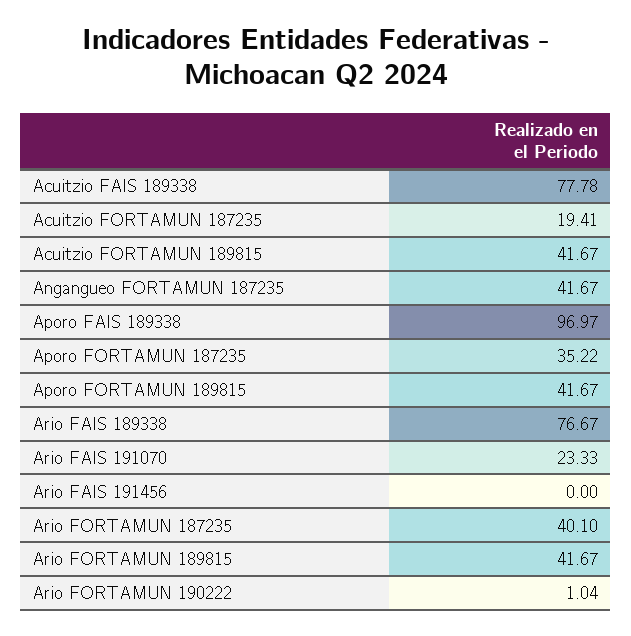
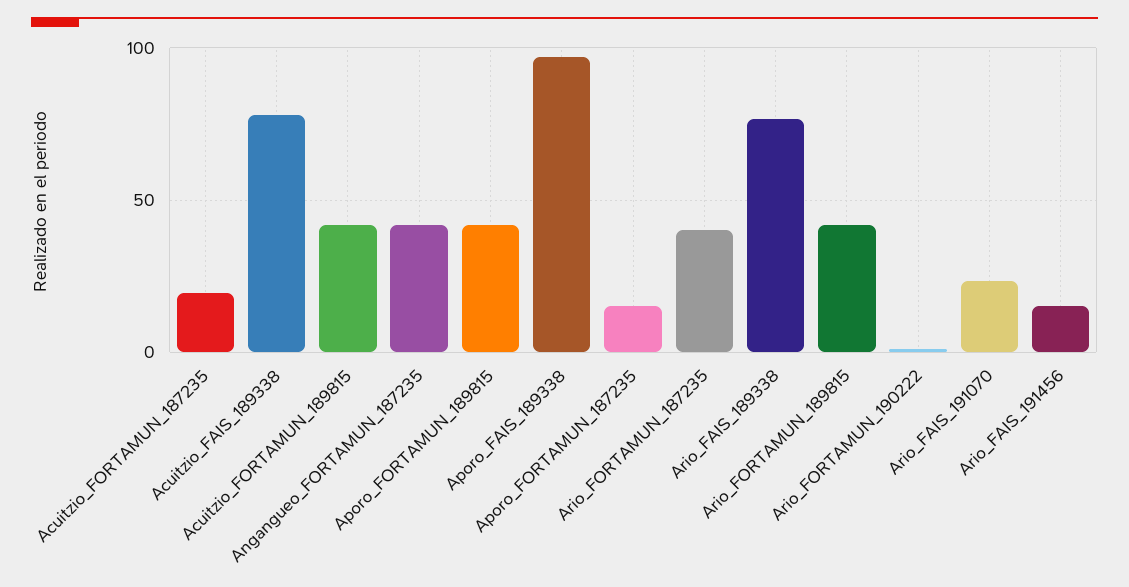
Aporo FORTAMUN 187235: 35.22 -> 15
Ario FAIS 191456: 0 -> 15

